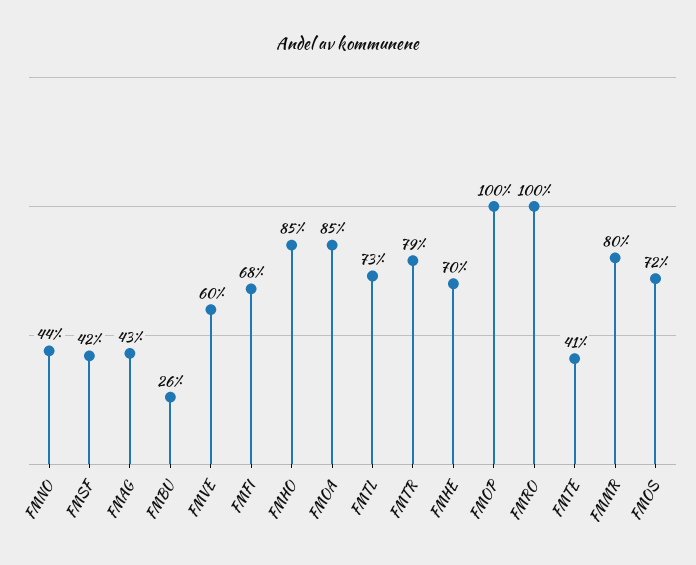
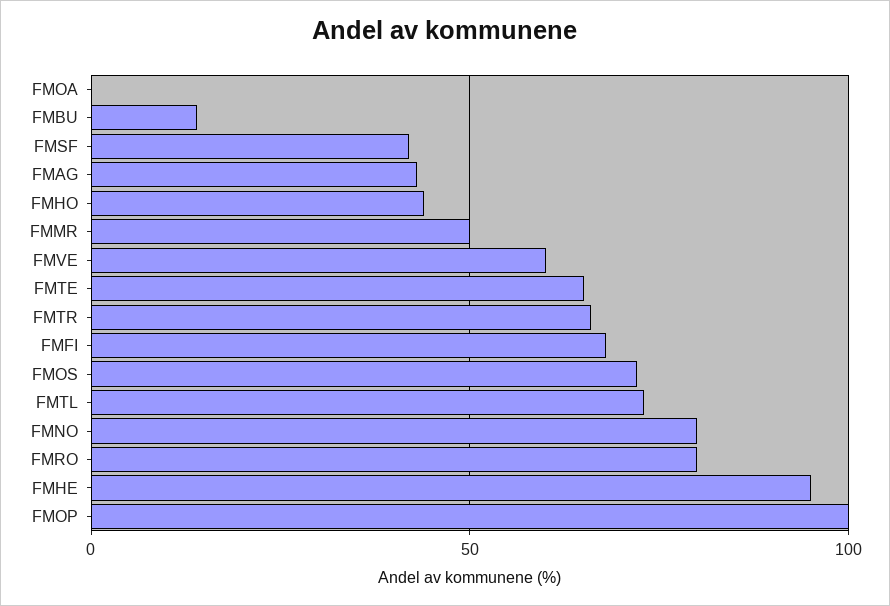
FMNO: 44 -> 80
FMBU: 26 -> 15
FMHO: 85 -> 45
FMOA: 85 -> 0
FMTR: 79 -> 65
FMHE: 70 -> 95
FMRO: 100 -> 80
FMTE: 41 -> 65
FMMR: 80 -> 50

